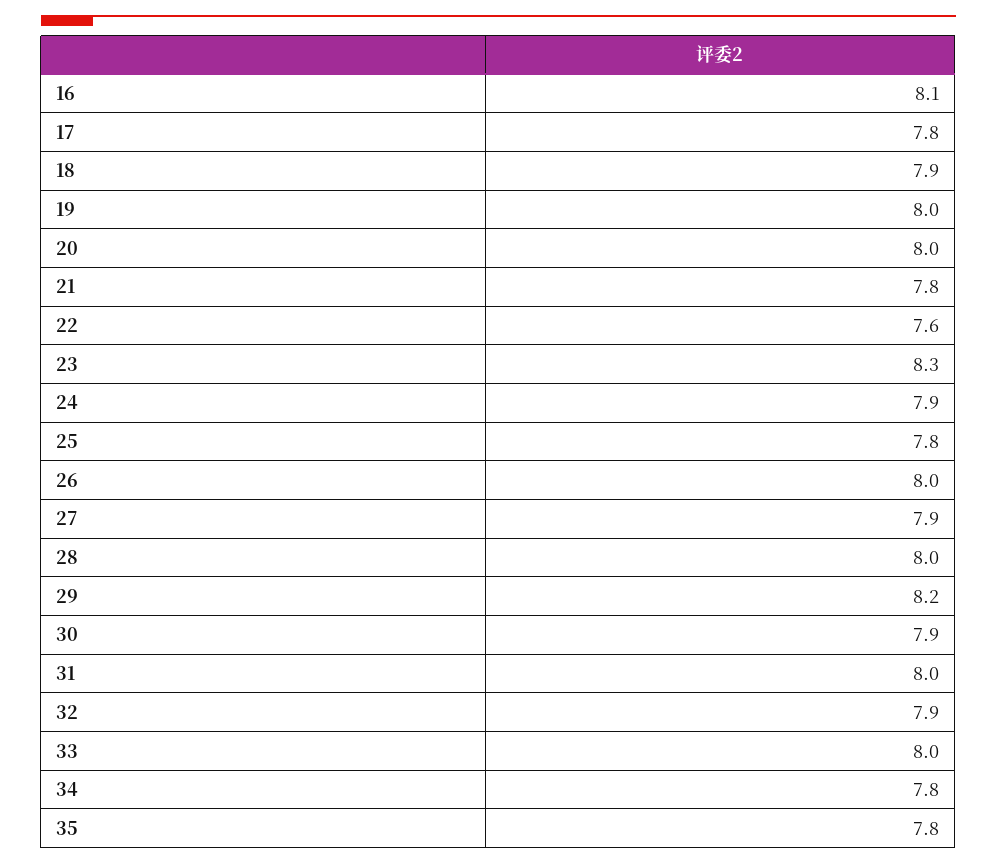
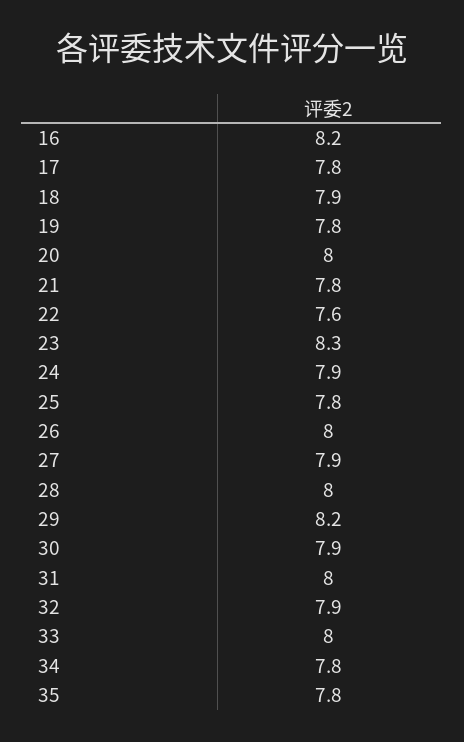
16: 8.1 -> 8.2
19: 8 -> 7.8

